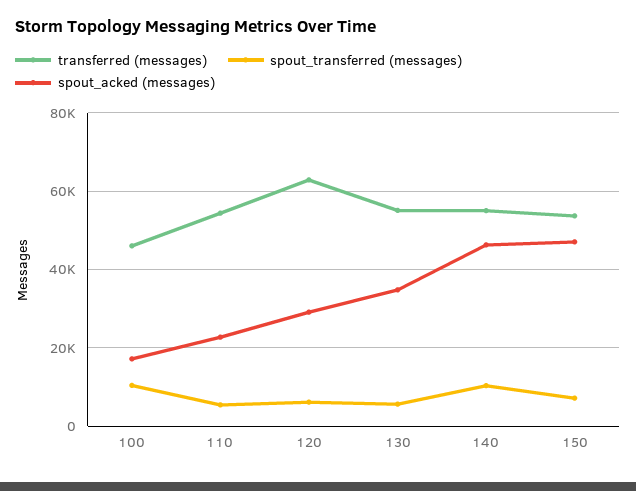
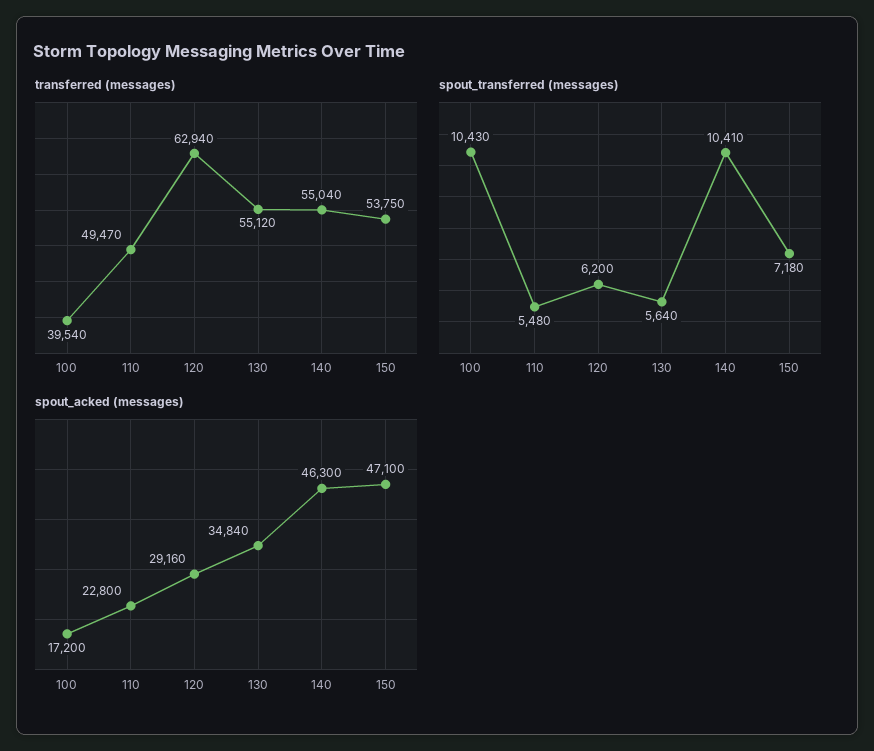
transferred (messages), 100: 46000 -> 39540
transferred (messages), 110: 54000 -> 49470

